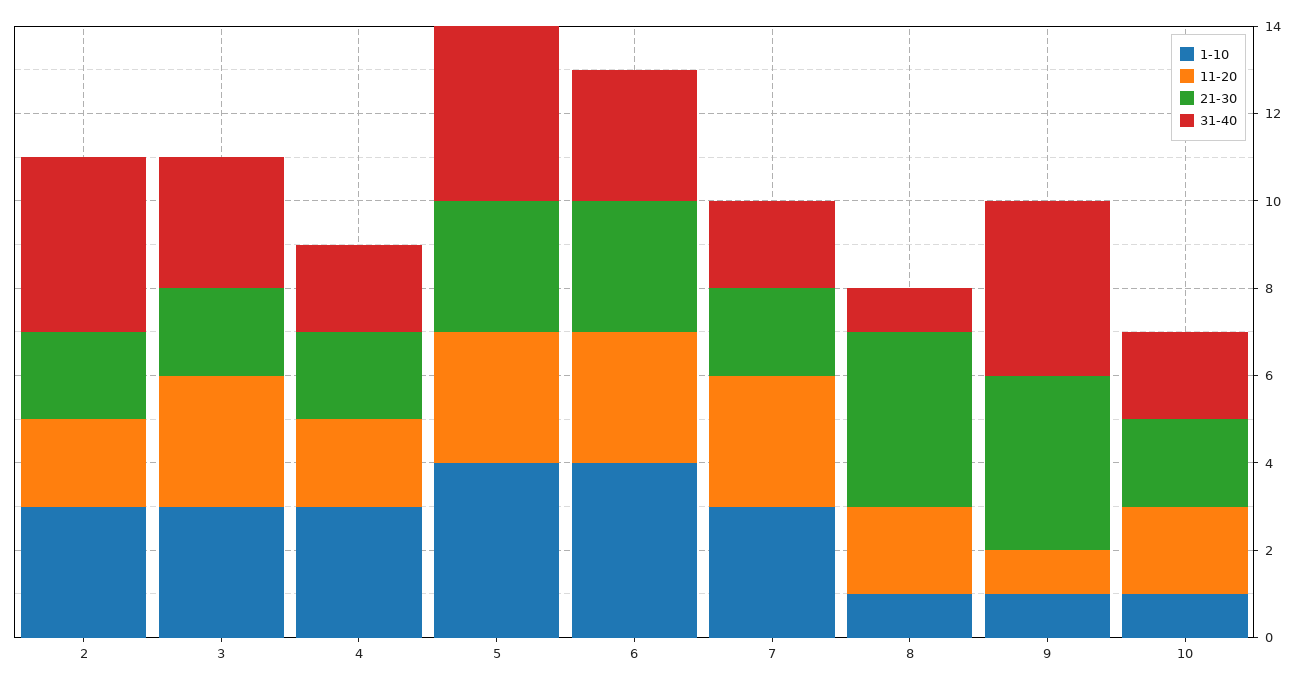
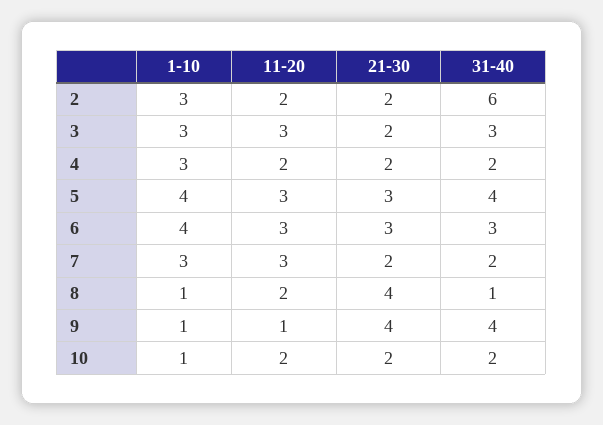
31-40, 2: 4 -> 6

